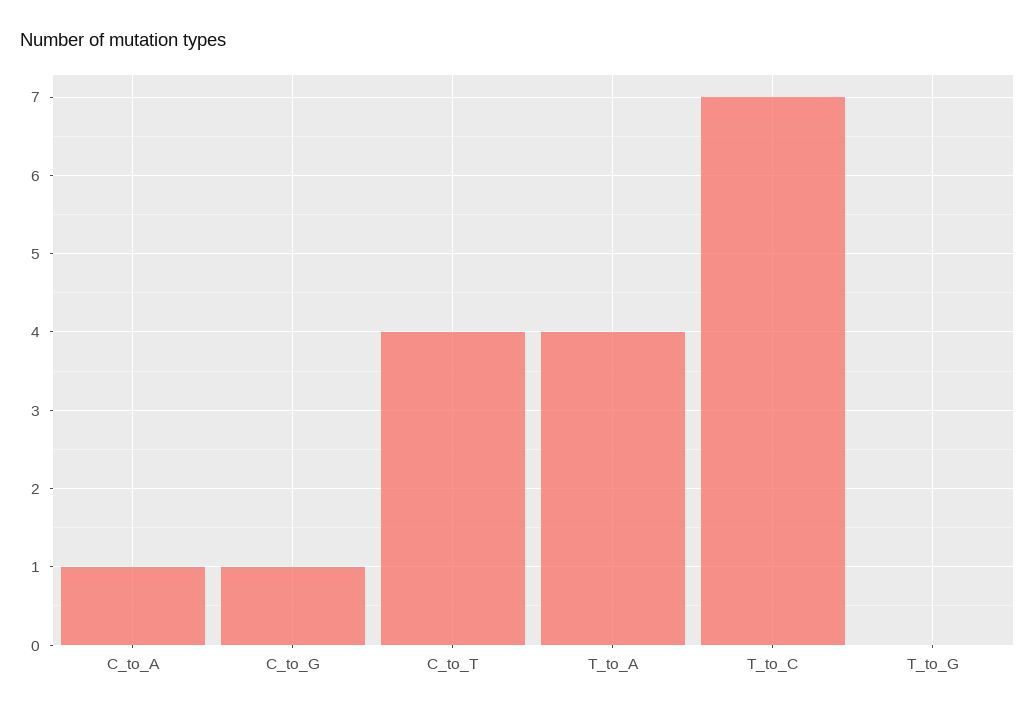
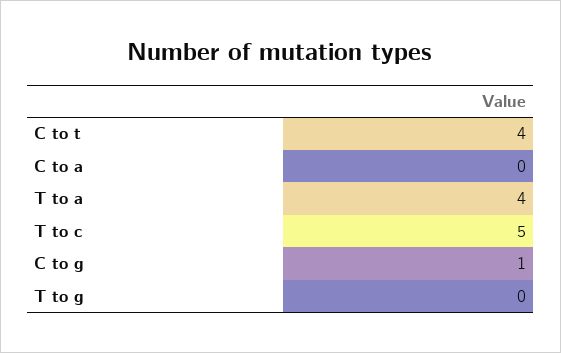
C_to_A: 1 -> 0
T_to_C: 7 -> 5

